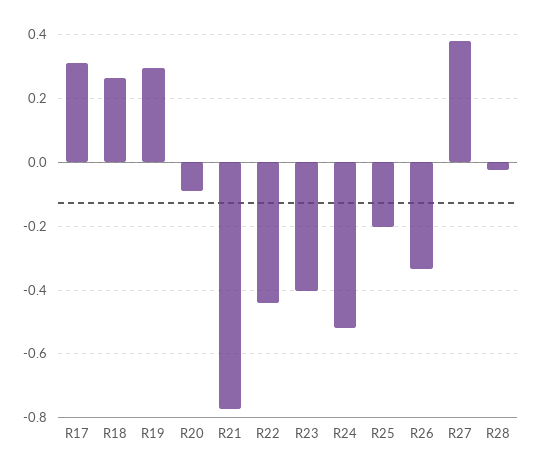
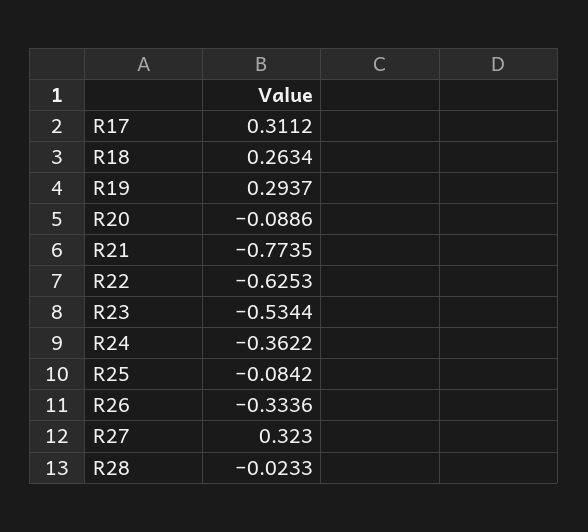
R22: -0.44 -> -0.6253
R23: -0.4 -> -0.5344
R24: -0.52 -> -0.3622
R25: -0.2 -> -0.0842
R27: 0.38 -> 0.323

